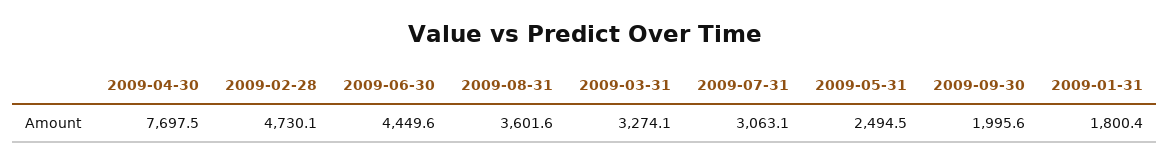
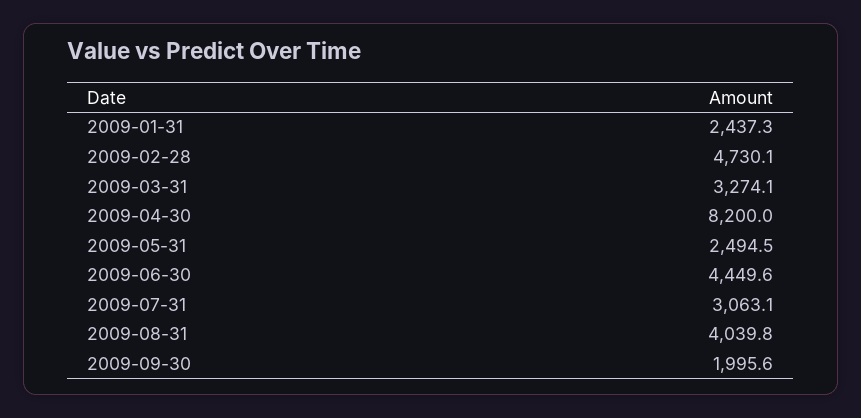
2009-04-30: 7697.5 -> 8200
2009-08-31: 3601.6 -> 4039.8
2009-01-31: 1800.4 -> 2437.3

